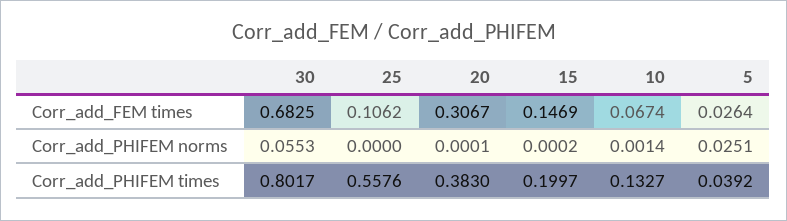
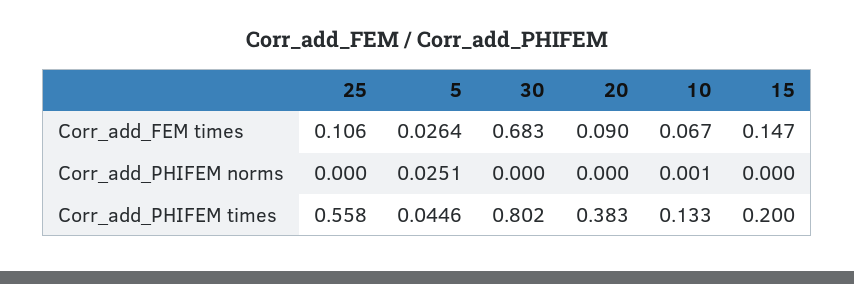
20, Corr_add_FEM times: 0.3067 -> 0.09
30, Corr_add_PHIFEM norms: 0.0553 -> 0
5, Corr_add_PHIFEM times: 0.0392 -> 0.0446

